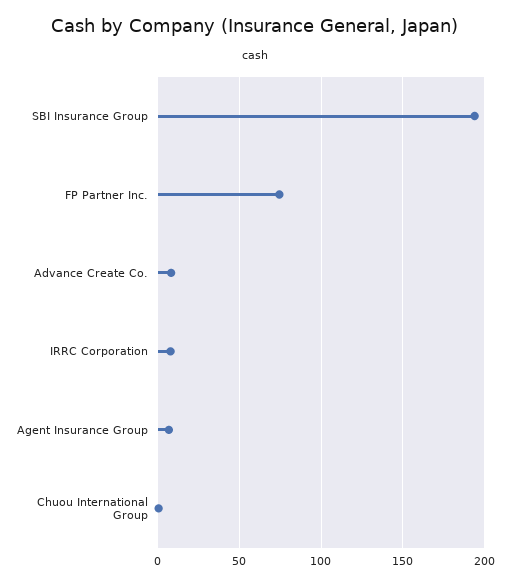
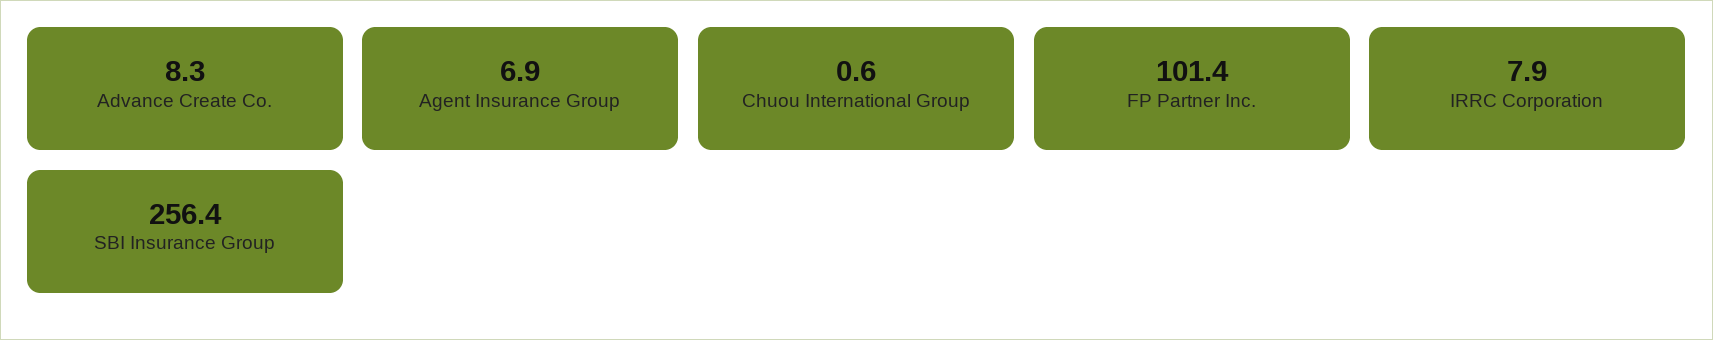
SBI Insurance Group: 195 -> 256.4
FP Partner Inc.: 75 -> 101.4

